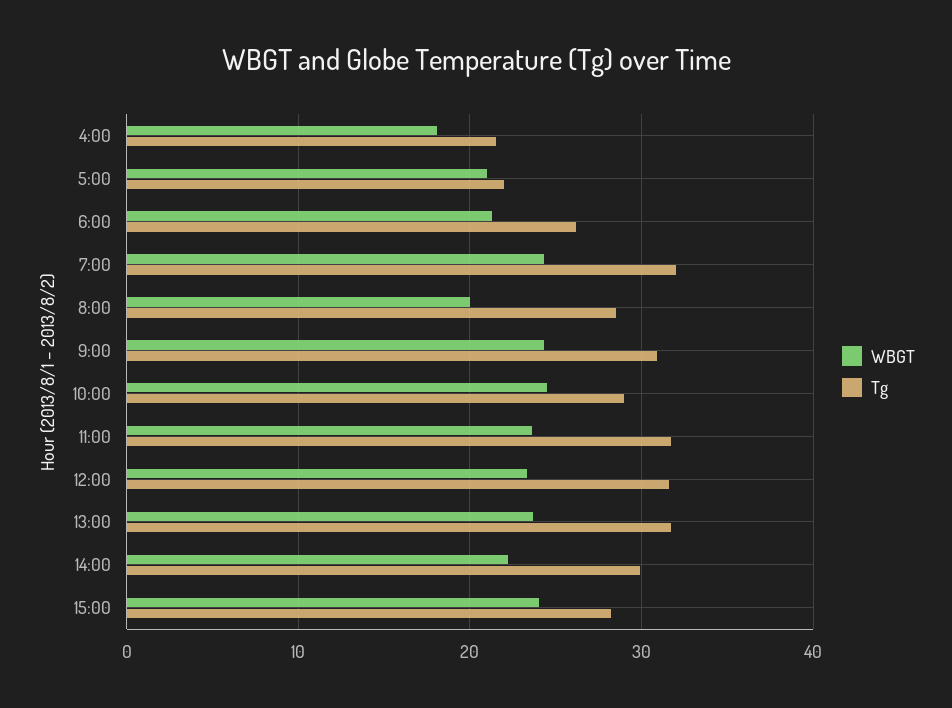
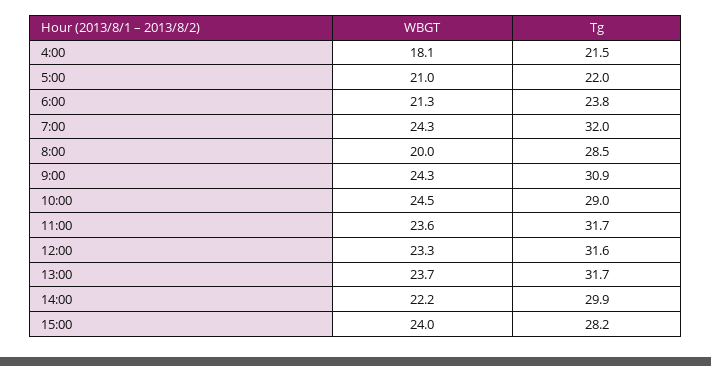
Tg, 6:00: 26 -> 23.8

